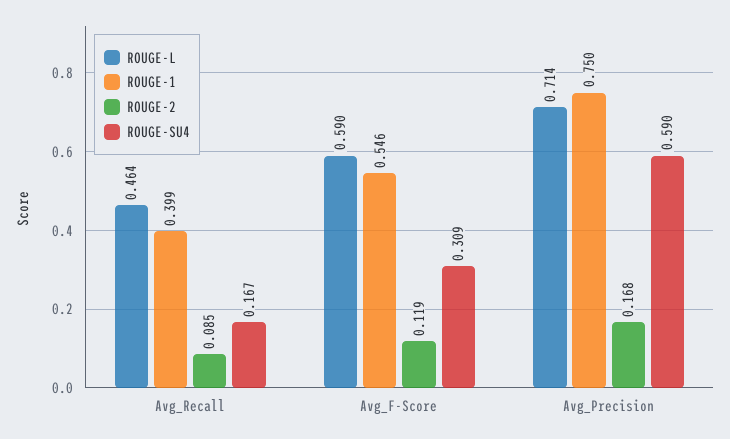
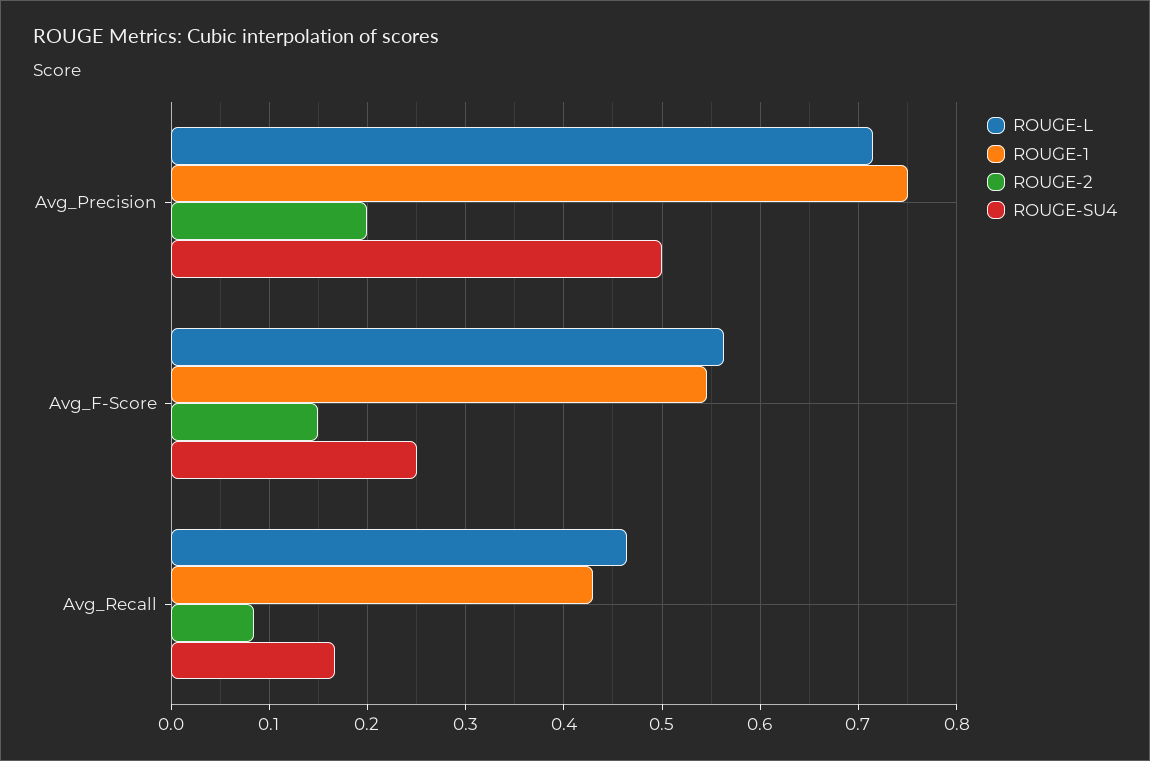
ROUGE-1, Avg_Recall: 0.399 -> 0.43
ROUGE-L, Avg_F-Score: 0.59 -> 0.56
ROUGE-2, Avg_F-Score: 0.119 -> 0.15
ROUGE-SU4, Avg_F-Score: 0.309 -> 0.25
ROUGE-2, Avg_Precision: 0.168 -> 0.2
ROUGE-SU4, Avg_Precision: 0.59 -> 0.5

